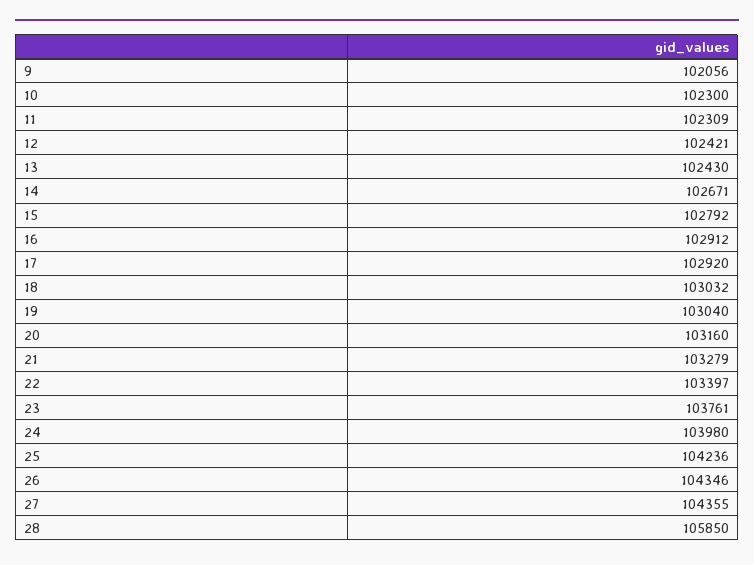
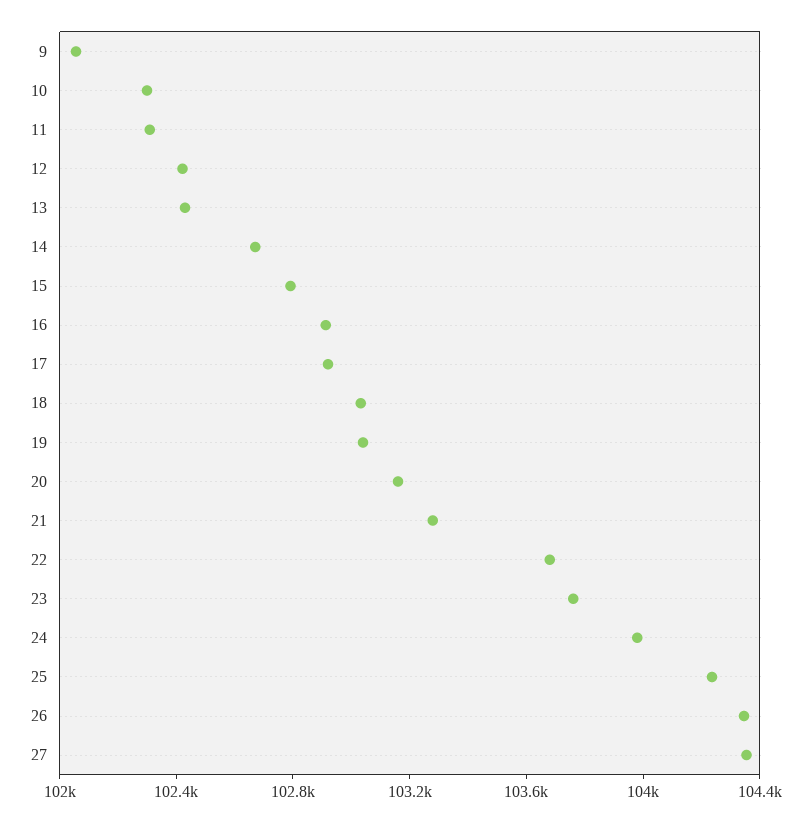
22: 103397 -> 103700
28: 105850 -> none

